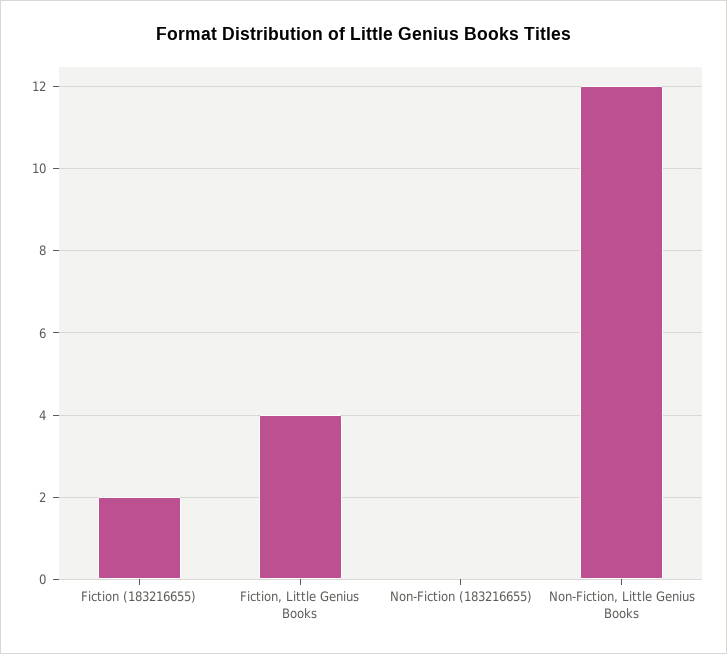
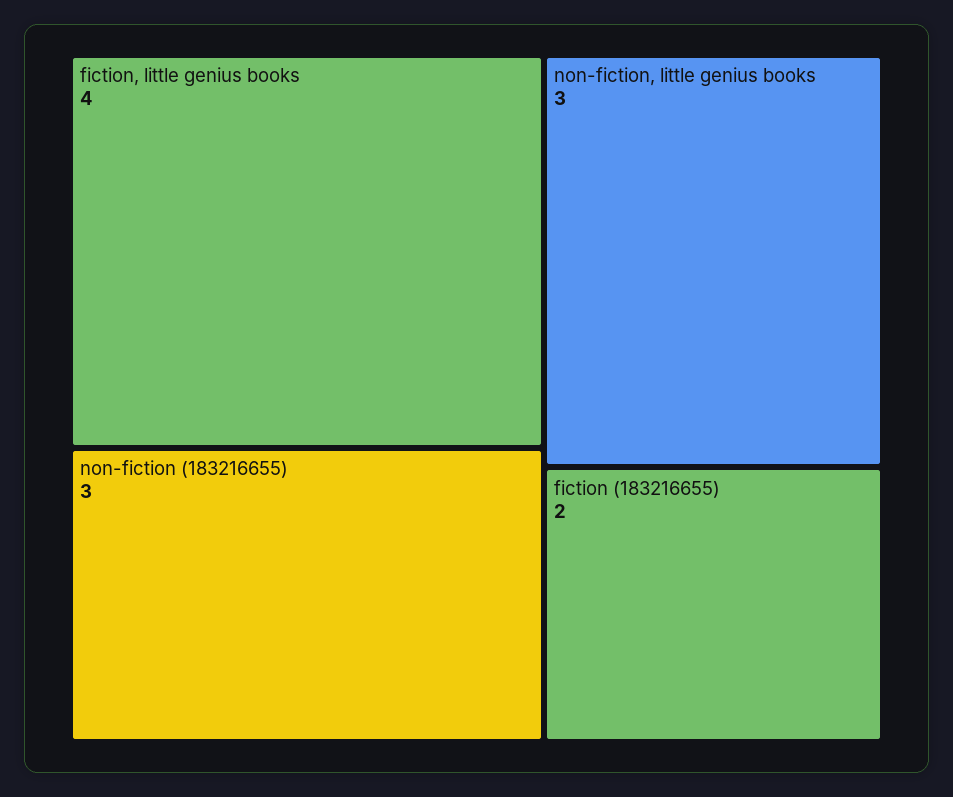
Non-Fiction (183216655): 0 -> 3
Non-Fiction, Little Genius Books: 12 -> 3

